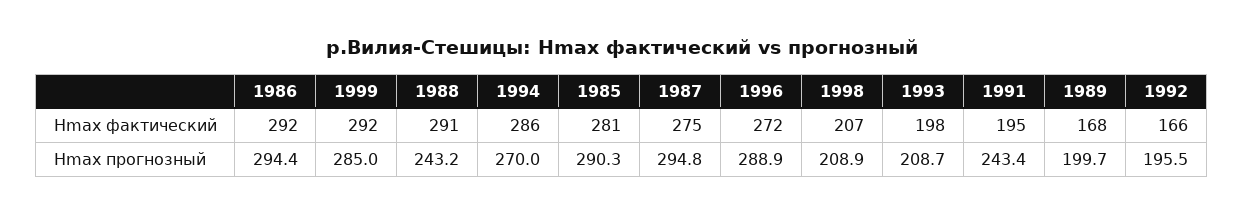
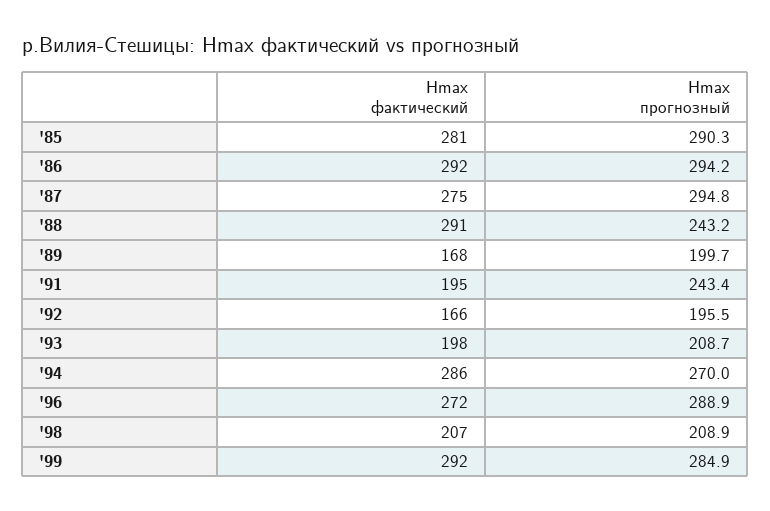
1986, Hmax прогнозный: 294.4 -> 294.2
1999, Hmax прогнозный: 285 -> 284.9

